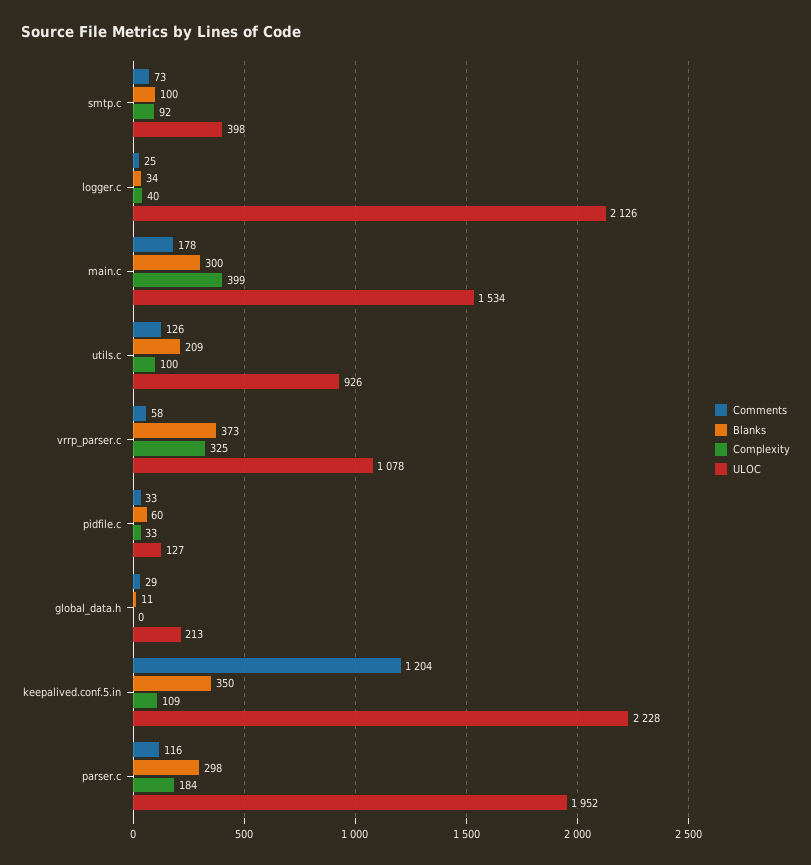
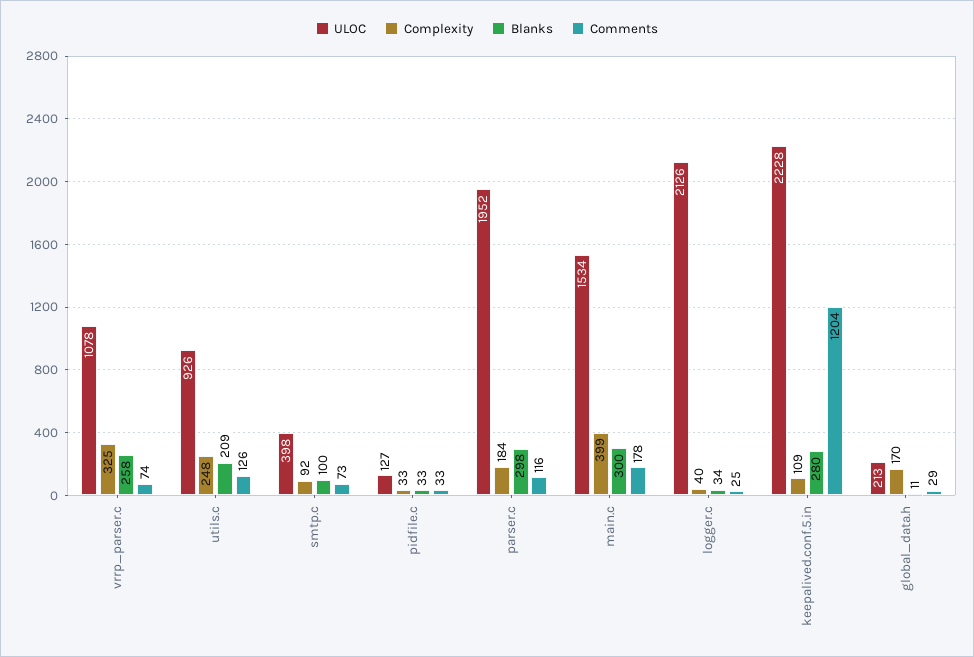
Complexity, utils.c: 100 -> 248
Comments, vrrp_parser.c: 58 -> 74
Blanks, vrrp_parser.c: 373 -> 258
Blanks, pidfile.c: 60 -> 33
Complexity, global_data.h: 0 -> 170
Blanks, keepalived.conf.5.in: 350 -> 280

